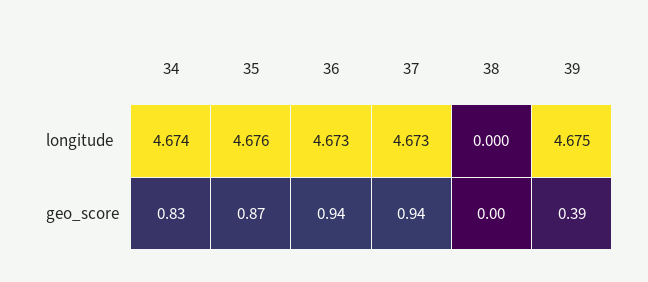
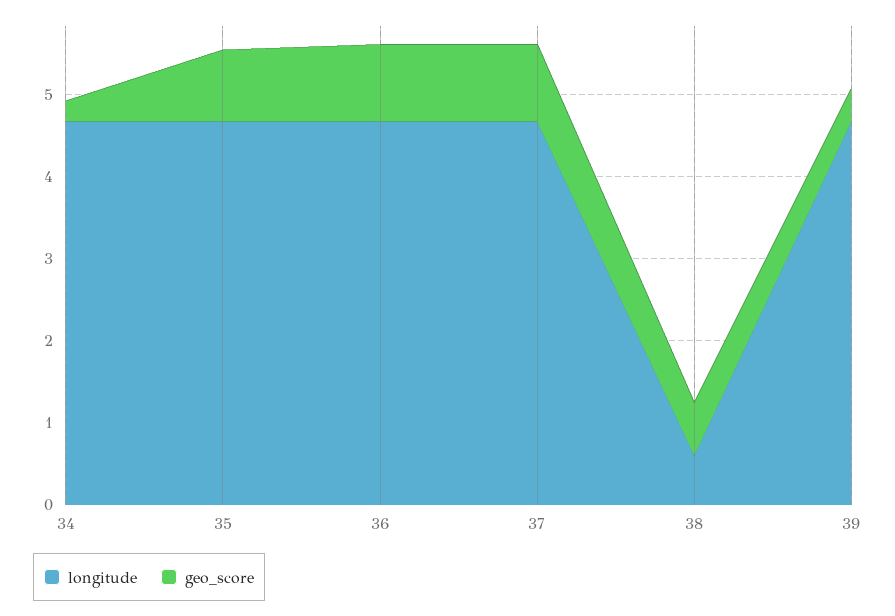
longitude, 38: 0 -> 0.6
geo_score, 34: 0.83 -> 0.2
geo_score, 38: 0 -> 0.6

